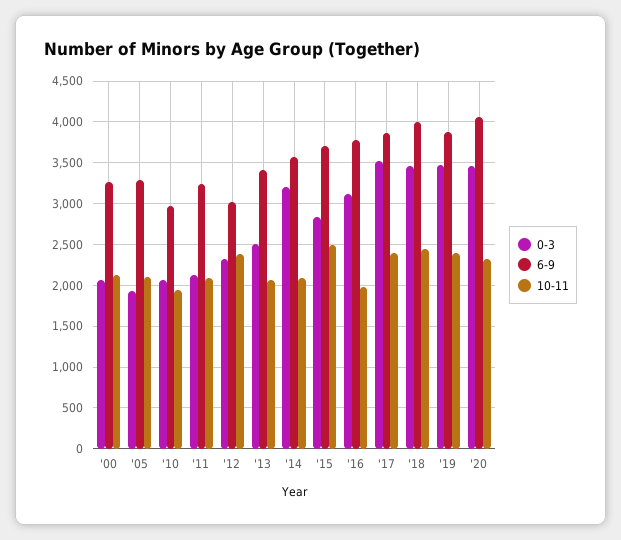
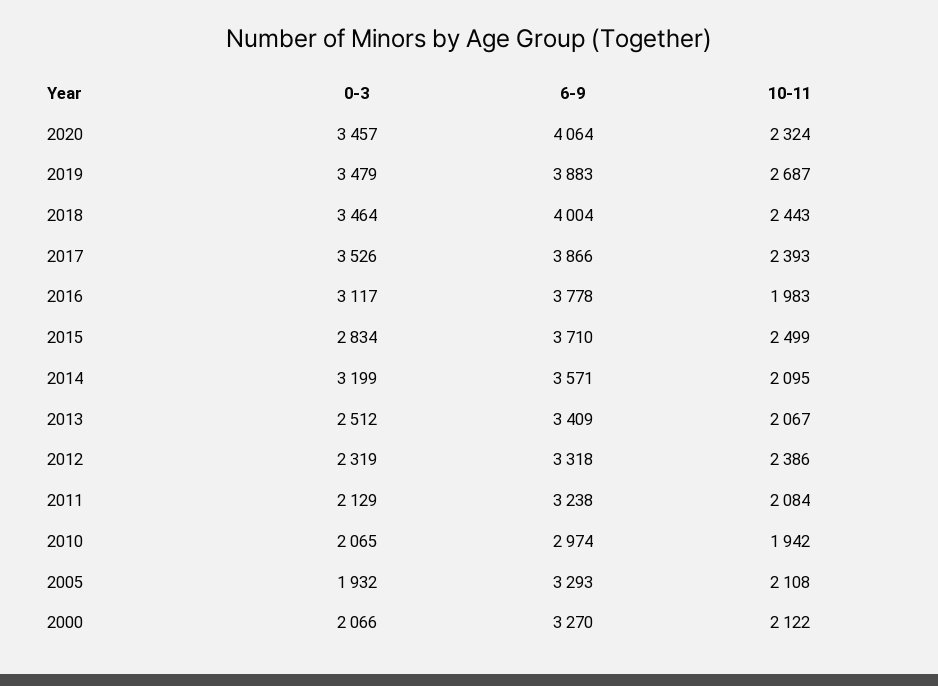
6-9, '12: 3000 -> 3318
10-11, '19: 2400 -> 2687

